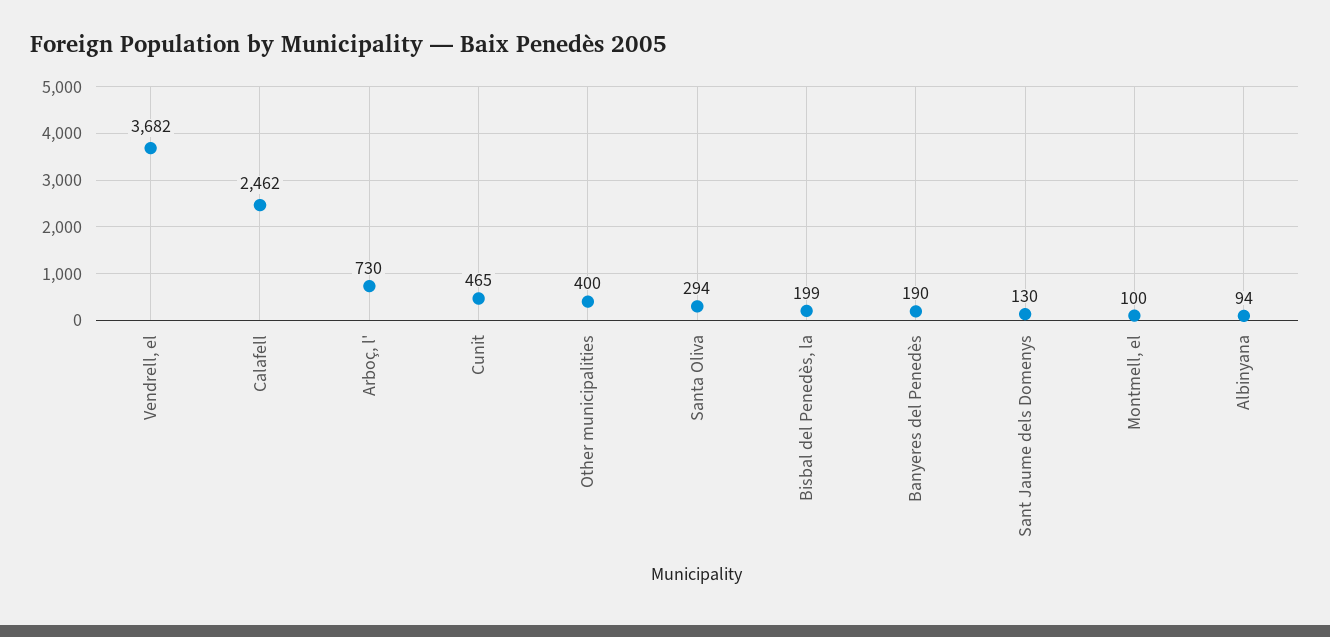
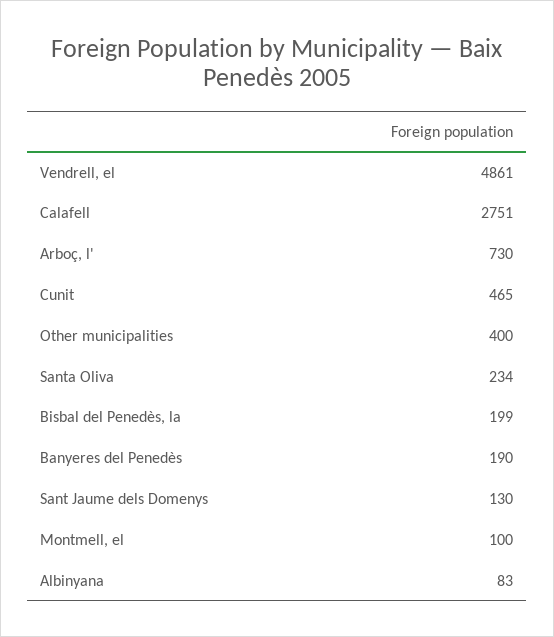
Vendrell, el: 3682 -> 4861
Calafell: 2462 -> 2751
Santa Oliva: 294 -> 234
Albinyana: 94 -> 83

